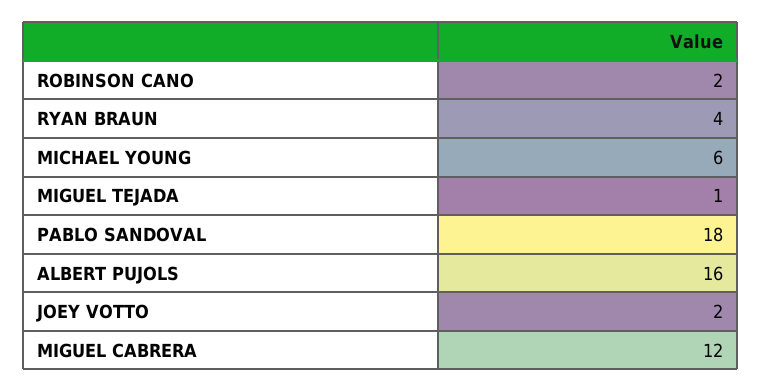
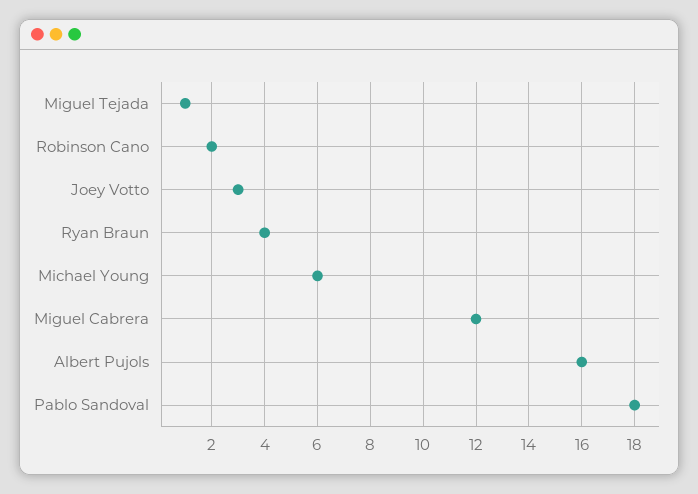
JOEY VOTTO: 2 -> 3

